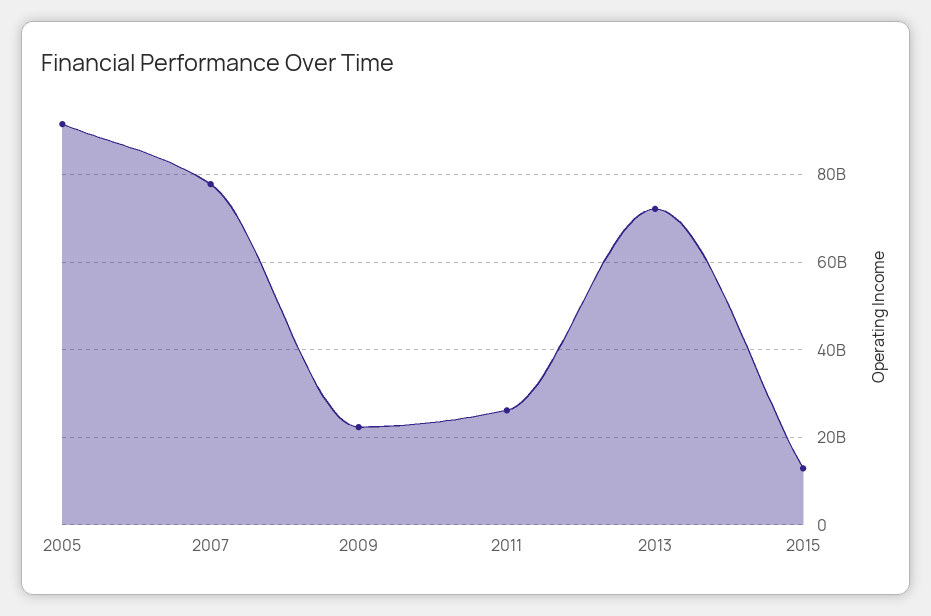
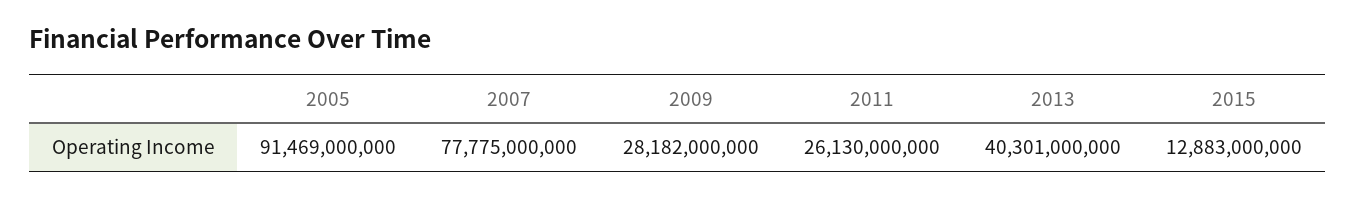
2009: 22000000000 -> 28182000000
2013: 72000000000 -> 40301000000

